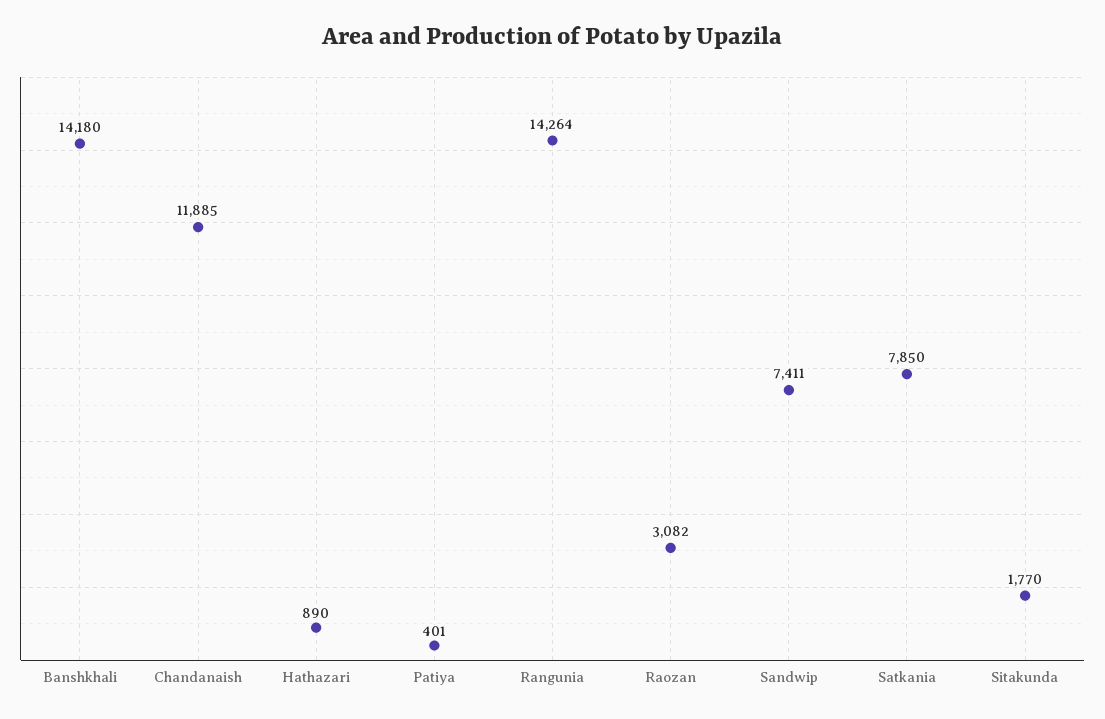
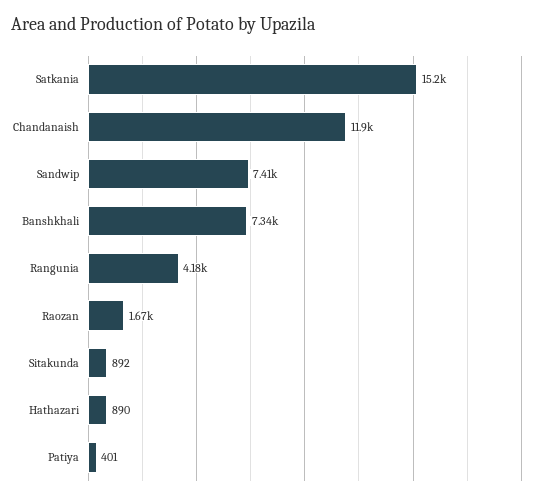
Banshkhali: 14180 -> 7340
Rangunia: 14264 -> 4180
Raozan: 3082 -> 1670
Satkania: 7850 -> 15200
Sitakunda: 1770 -> 892

